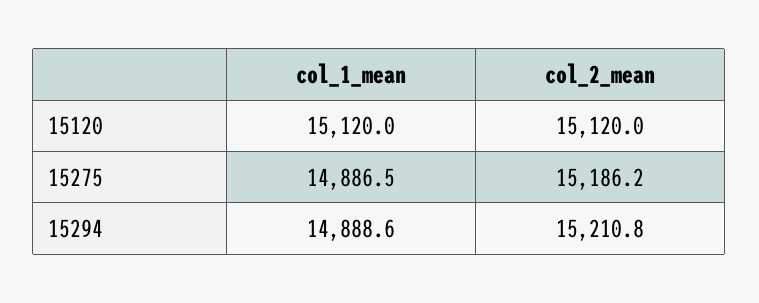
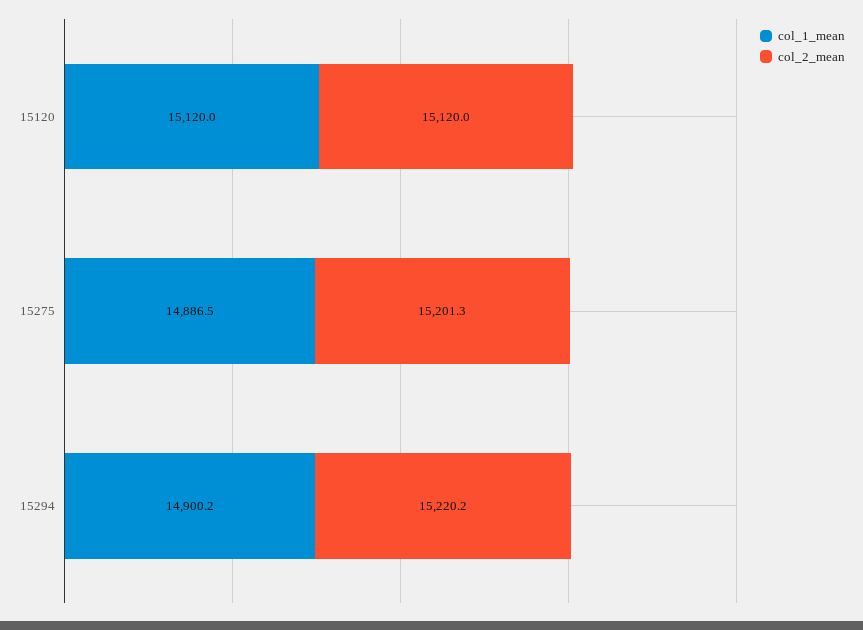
col_2_mean, 15275: 15186.2 -> 15201.3
col_1_mean, 15294: 14888.6 -> 14900.2
col_2_mean, 15294: 15210.8 -> 15220.2

